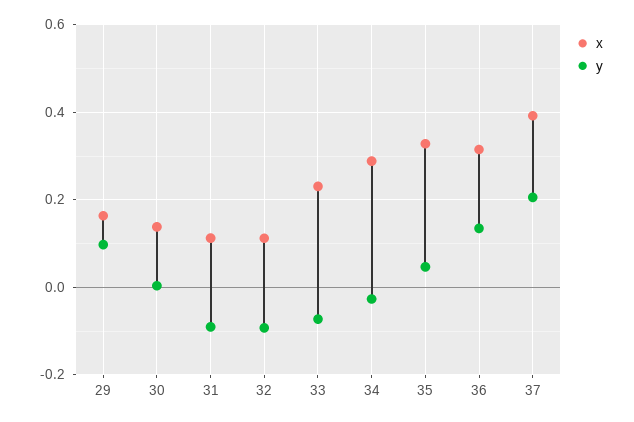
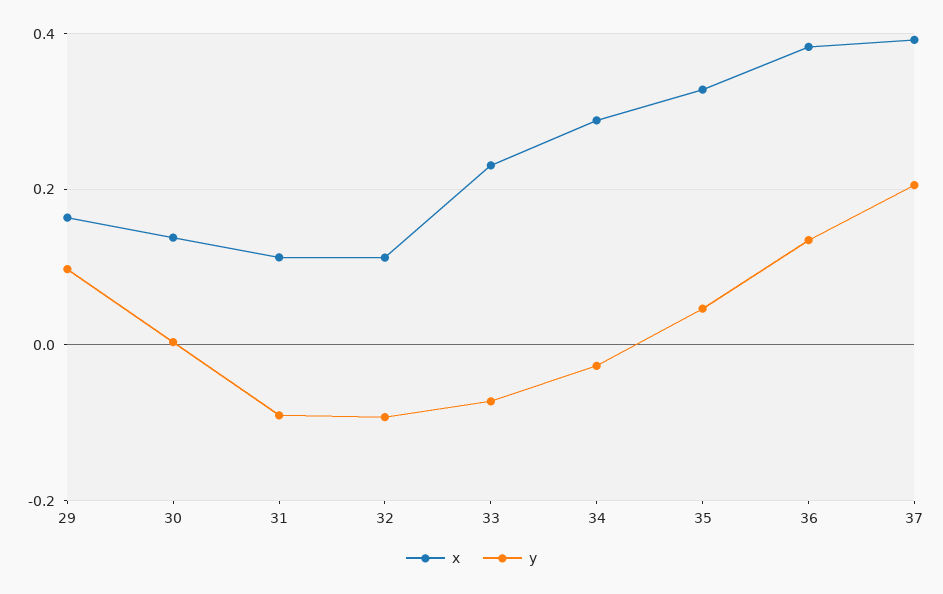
x, 36: 0.32 -> 0.38

